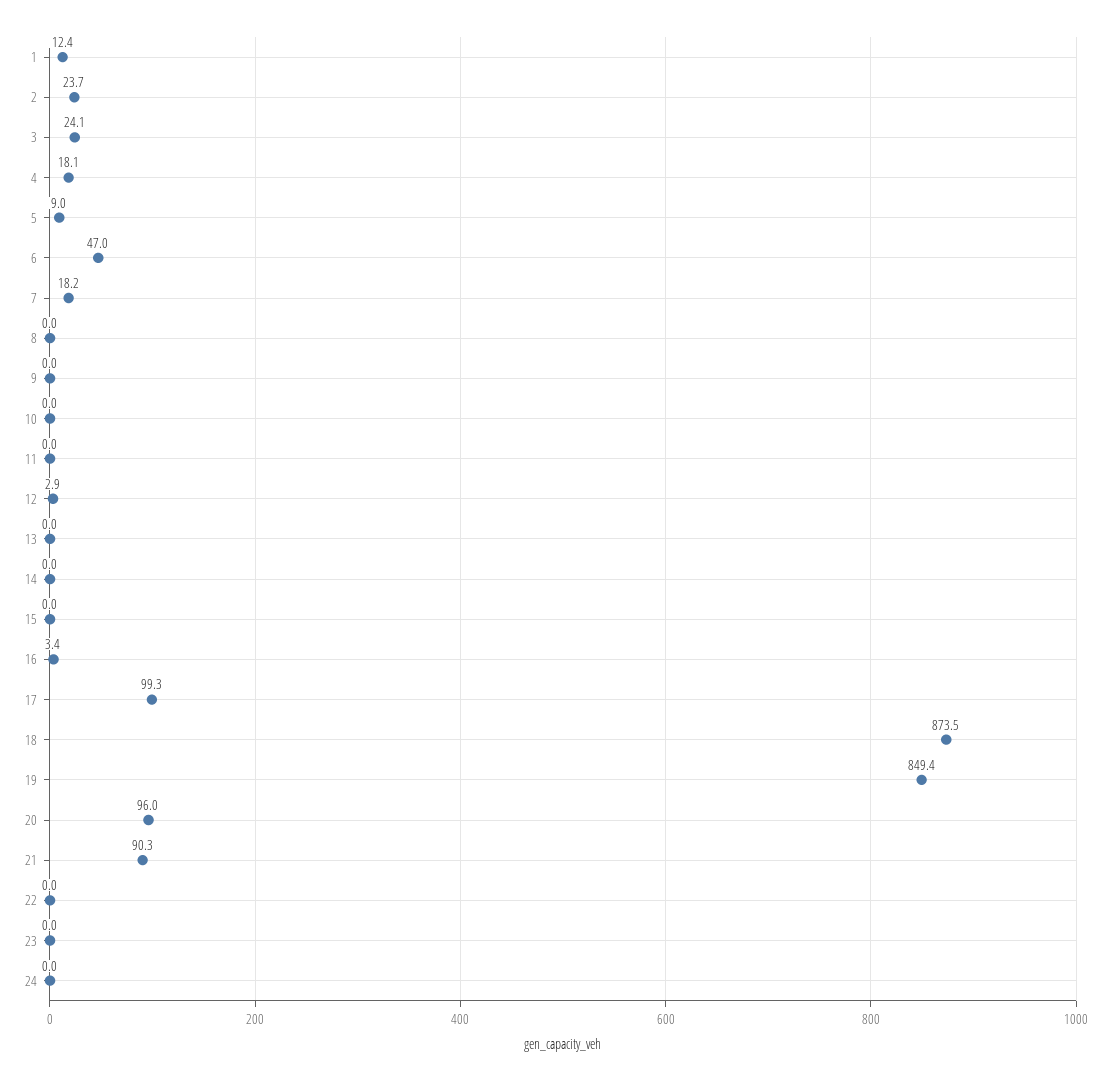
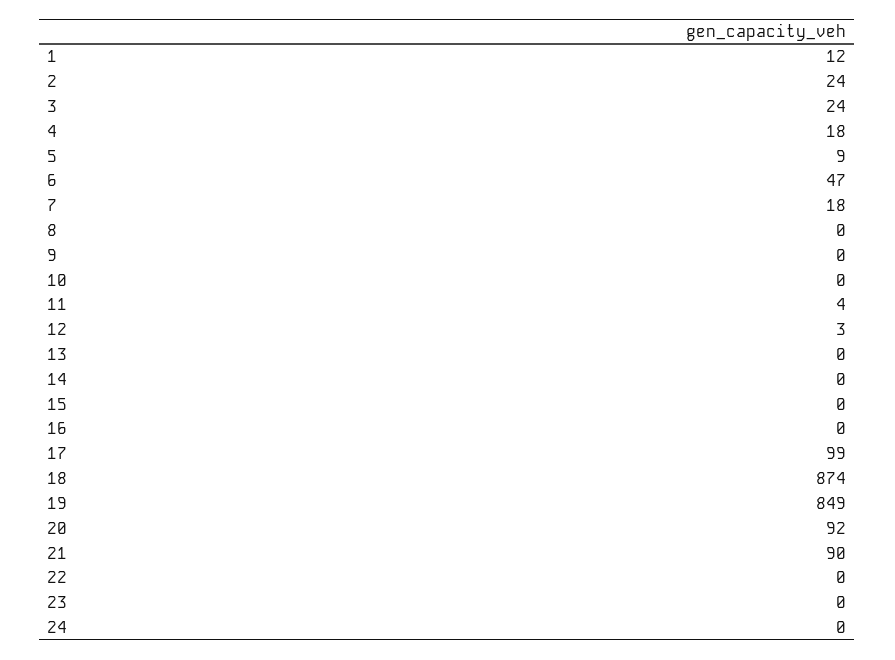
11: 0 -> 4
16: 3.4 -> 0
20: 96 -> 92

